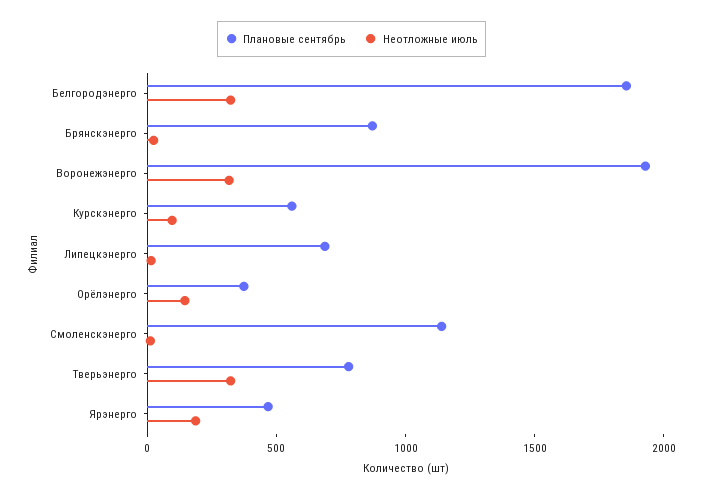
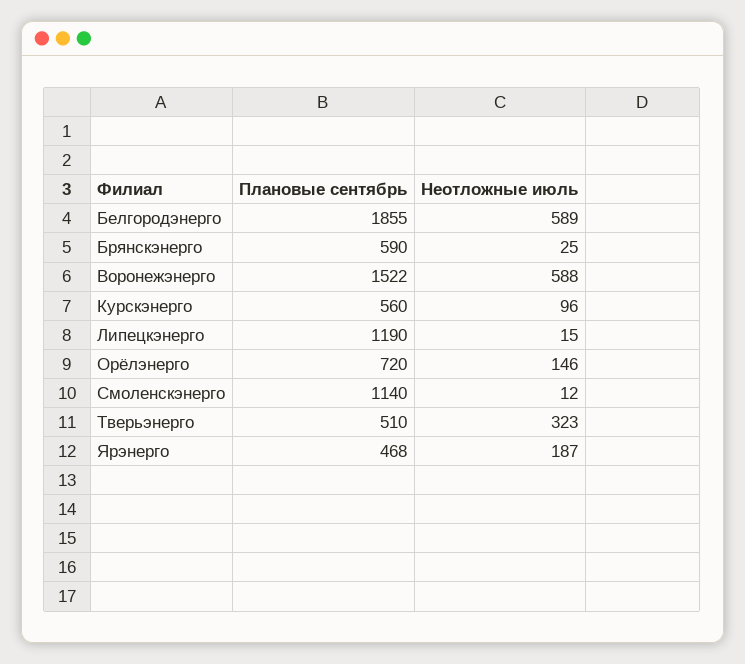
Неотложные июль, Белгородэнерго: 300 -> 589
Плановые сентябрь, Брянскэнерго: 900 -> 590
Плановые сентябрь, Воронежэнерго: 1900 -> 1522
Неотложные июль, Воронежэнерго: 300 -> 588
Плановые сентябрь, Липецкэнерго: 700 -> 1190
Плановые сентябрь, Орёлэнерго: 400 -> 720
Плановые сентябрь, Тверьэнерго: 800 -> 510

